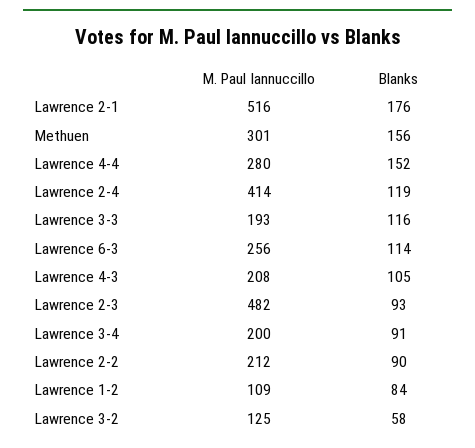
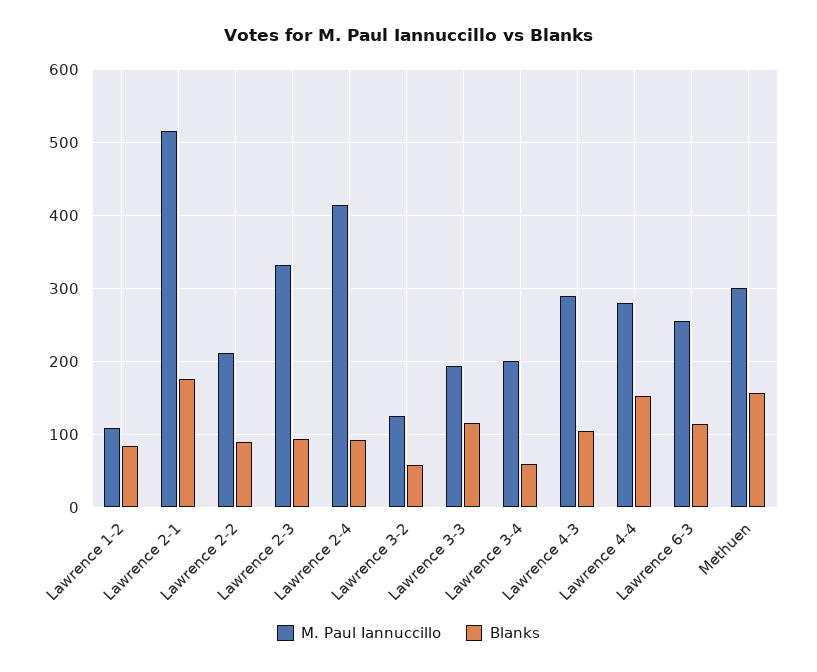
Blanks, Lawrence 2-4: 119 -> 90
M. Paul Iannuccillo, Lawrence 4-3: 208 -> 290
M. Paul Iannuccillo, Lawrence 2-3: 482 -> 330
Blanks, Lawrence 3-4: 91 -> 60

